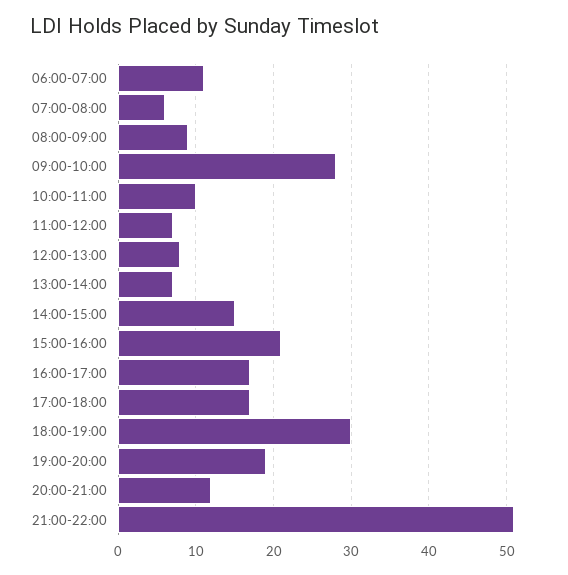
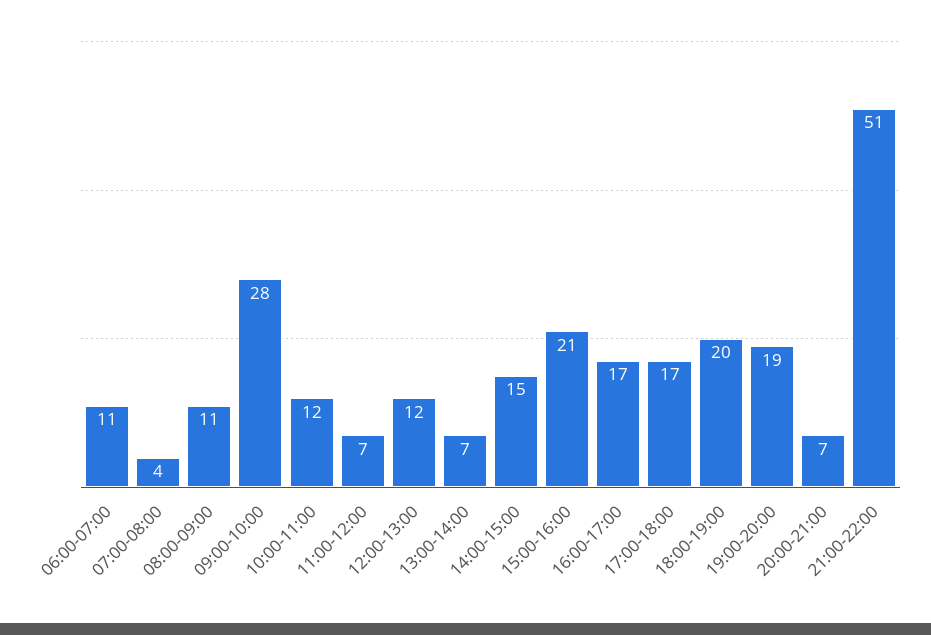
07:00-08:00: 6 -> 4
08:00-09:00: 9 -> 11
10:00-11:00: 10 -> 12
12:00-13:00: 8 -> 12
18:00-19:00: 30 -> 20
20:00-21:00: 12 -> 7

